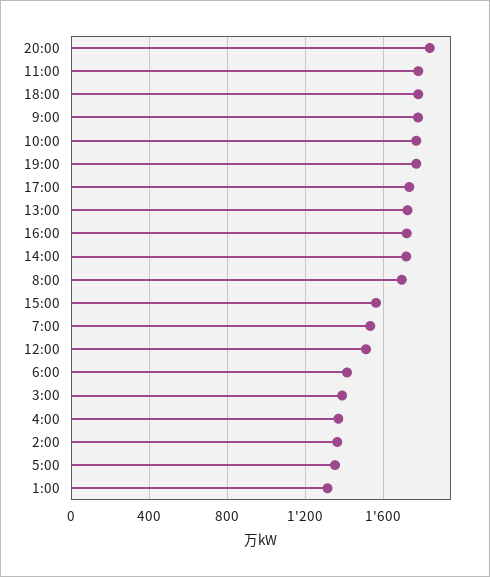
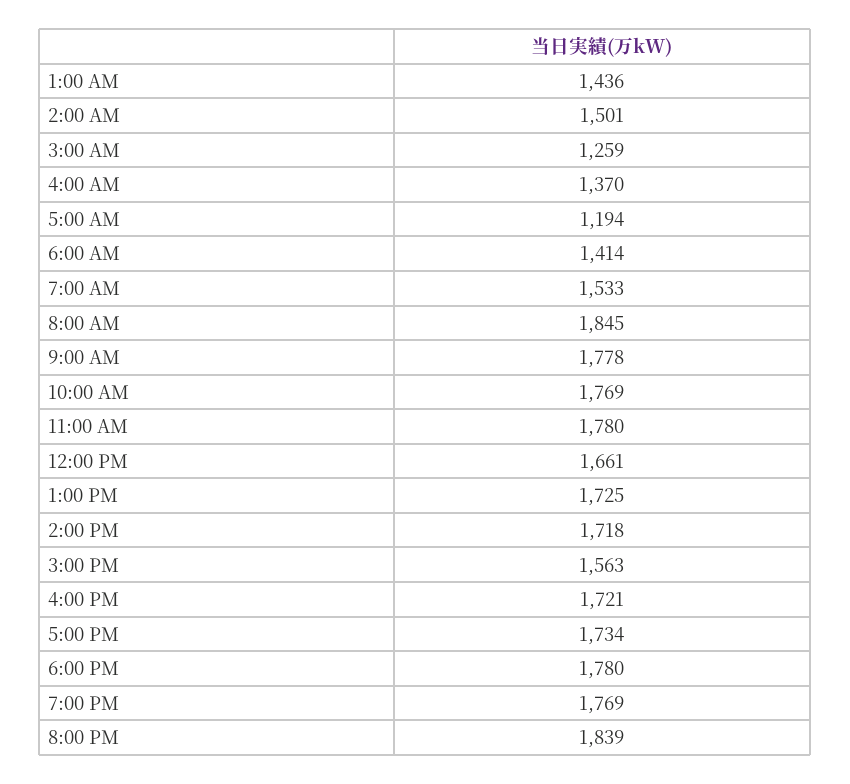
8:00: 1700 -> 1845
12:00: 1500 -> 1661
3:00: 1400 -> 1259
2:00: 1350 -> 1501
5:00: 1350 -> 1194
1:00: 1300 -> 1436

